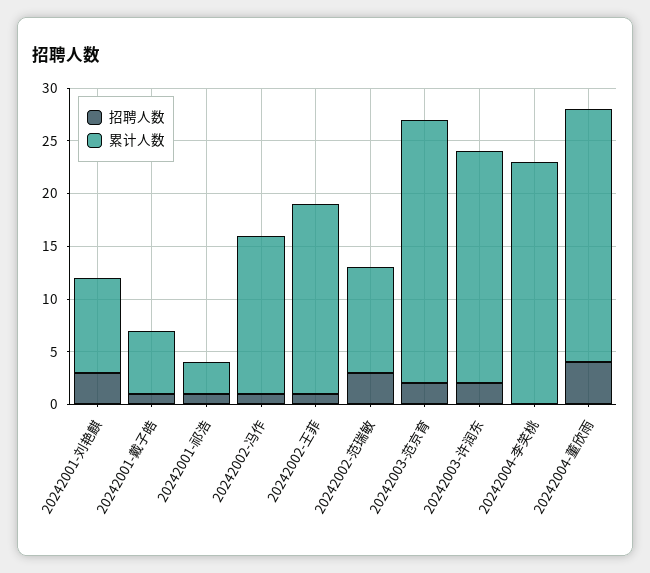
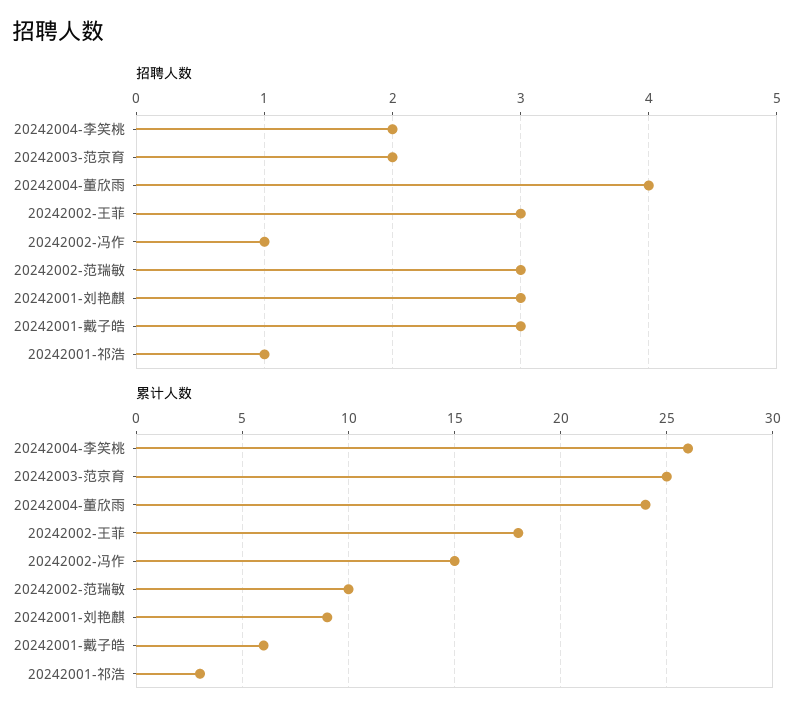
招聘人数, 20242001-戴子皓: 1 -> 3
招聘人数, 20242002-王菲: 1 -> 3
招聘人数, 20242003-许润东: 2 -> none
累计人数, 20242003-许润东: 22 -> none
招聘人数, 20242004-李笑桃: 0 -> 2
累计人数, 20242004-李笑桃: 23 -> 26

